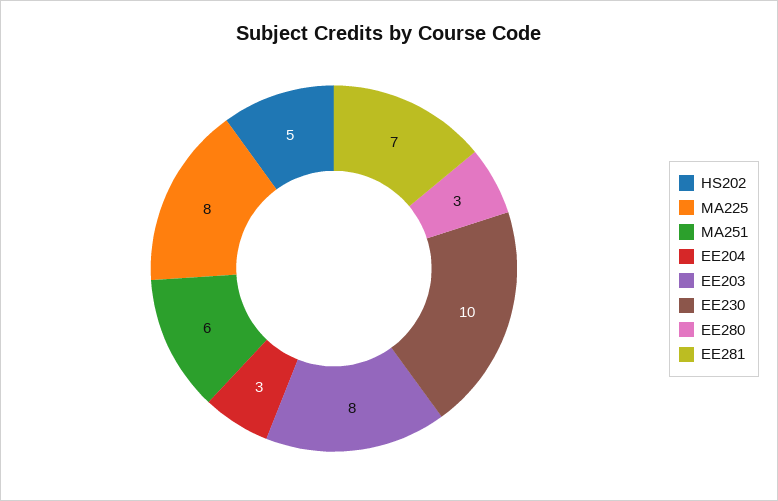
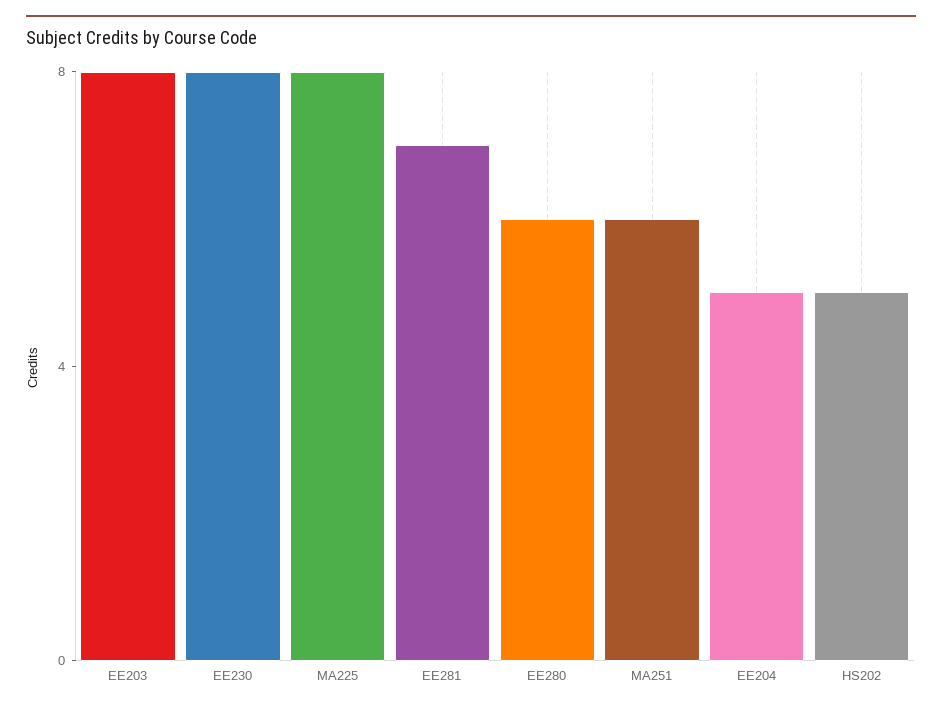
EE204: 3 -> 5
EE230: 10 -> 8
EE280: 3 -> 6

